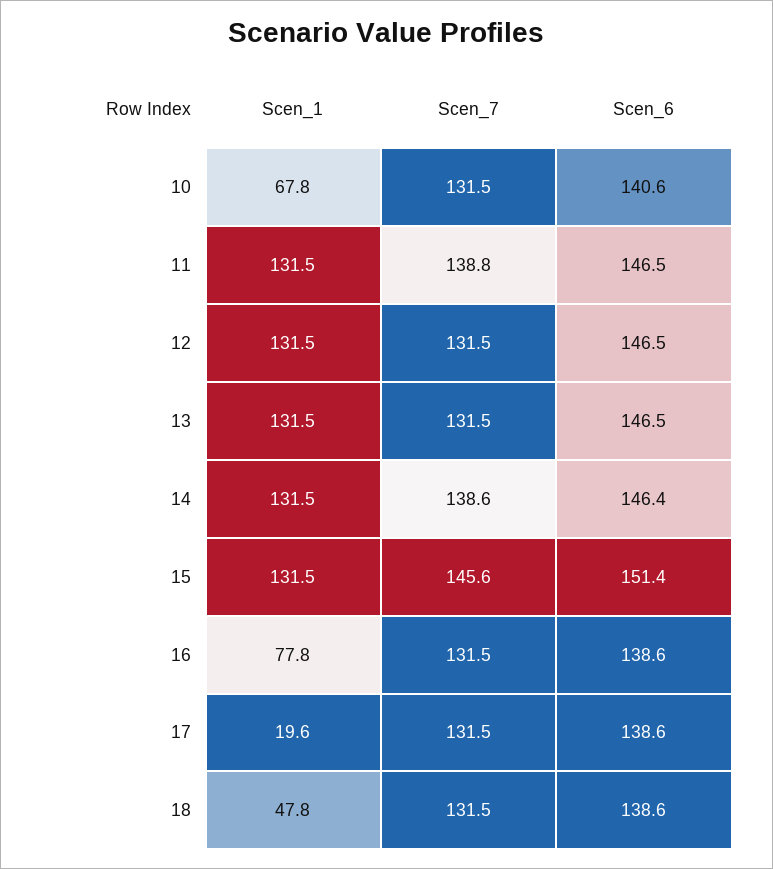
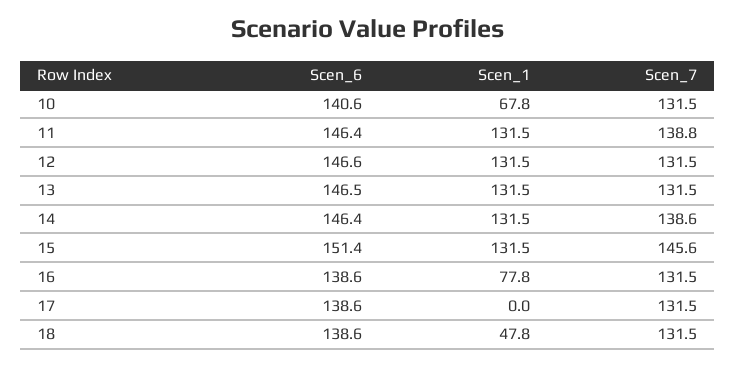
Scen_6, 11: 146.5 -> 146.4
Scen_6, 12: 146.5 -> 146.6
Scen_1, 17: 19.6 -> 0

